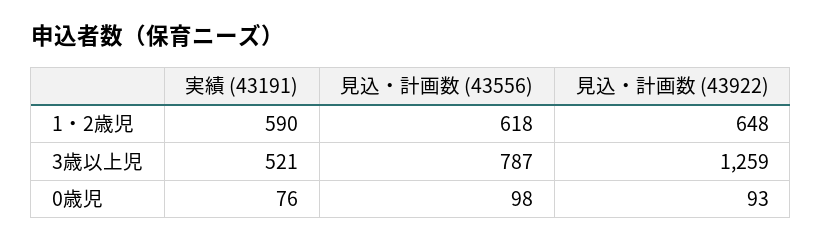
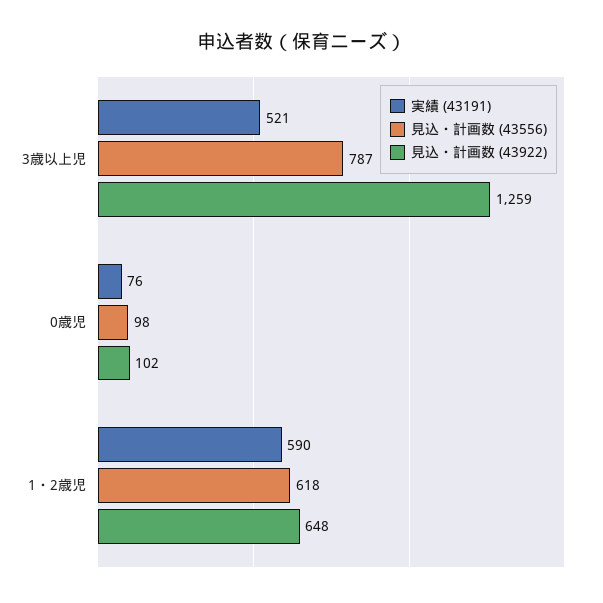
見込・計画数 (43922), 0歳児: 93 -> 102

